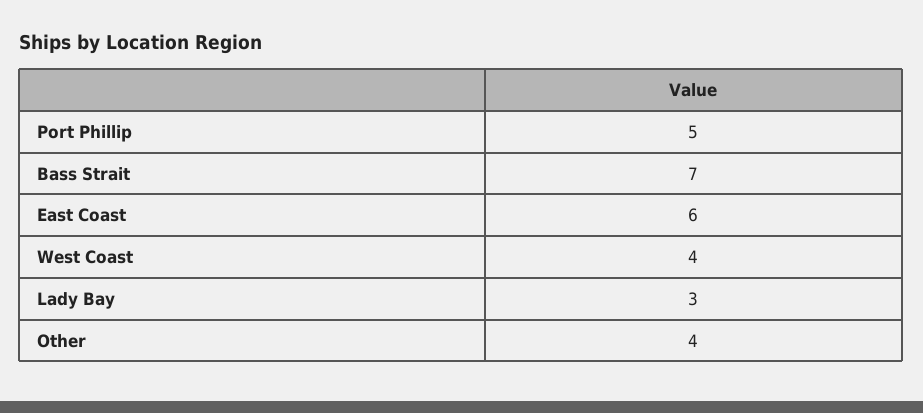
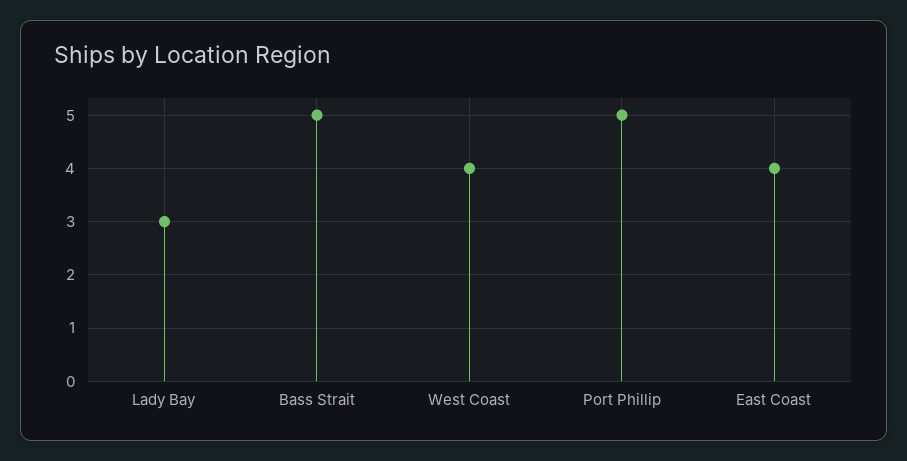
Bass Strait: 7 -> 5
East Coast: 6 -> 4
Other: 4 -> none

